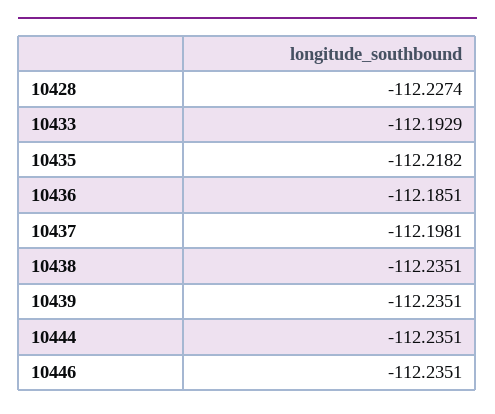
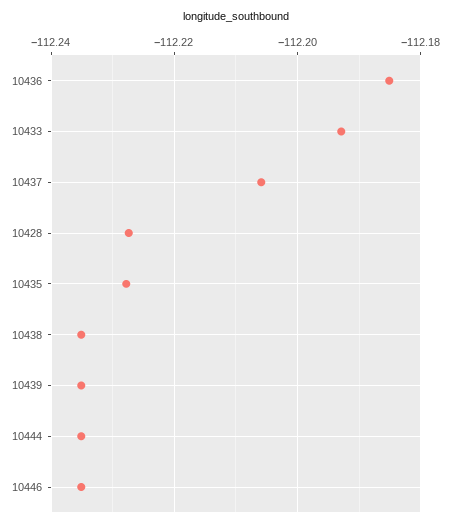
10435: -112.2182 -> -112.228
10437: -112.1981 -> -112.206

